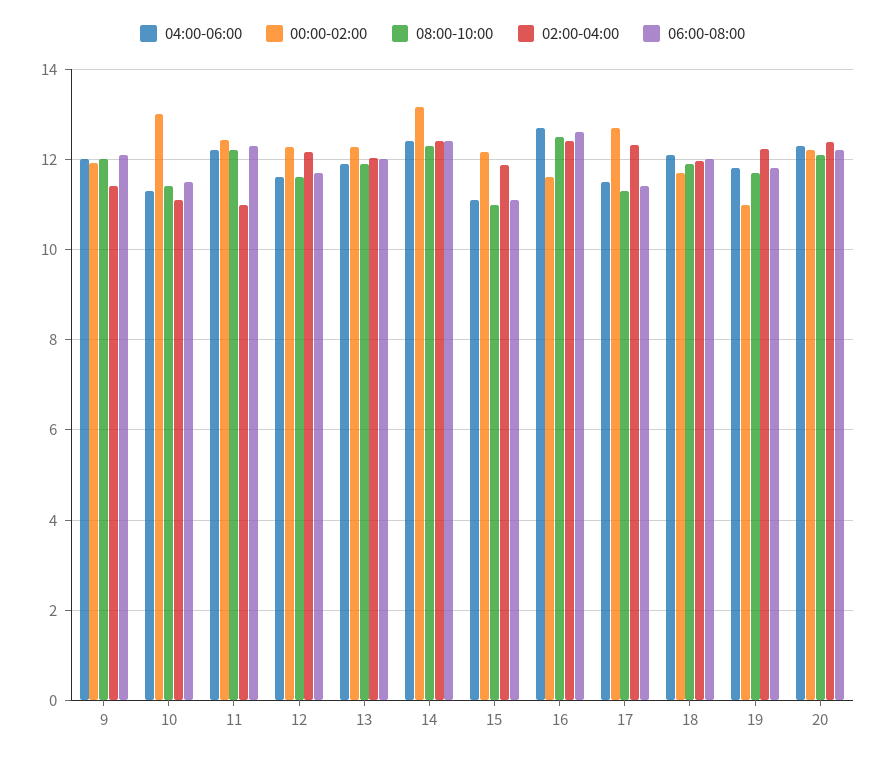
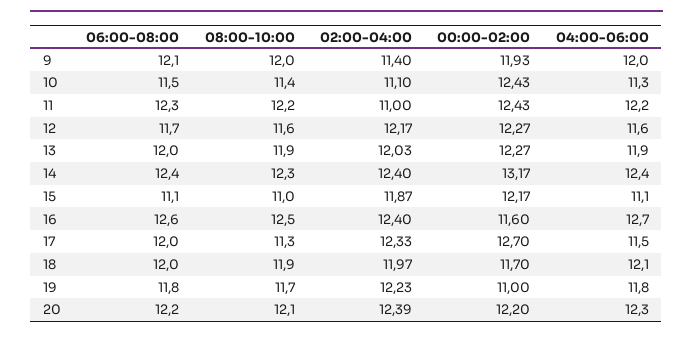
00:00-02:00, 10: 13 -> 12.43
06:00-08:00, 17: 11.4 -> 12

